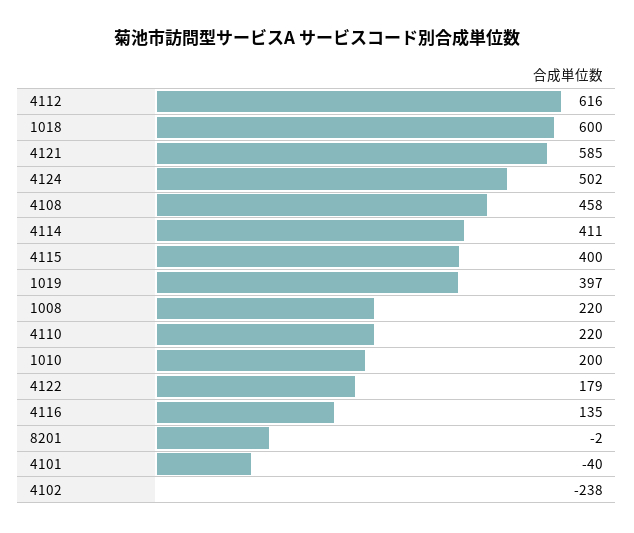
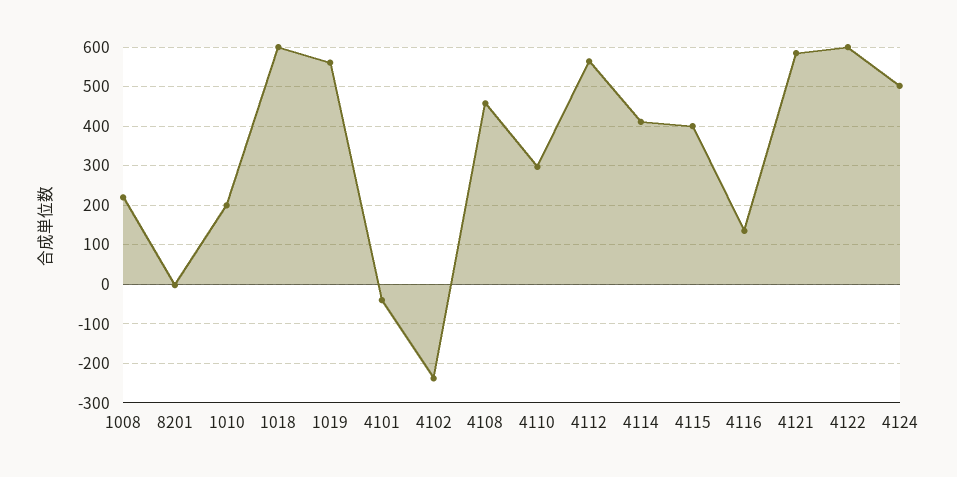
4112: 616 -> 560
1019: 397 -> 560
4110: 220 -> 300
4122: 179 -> 600

